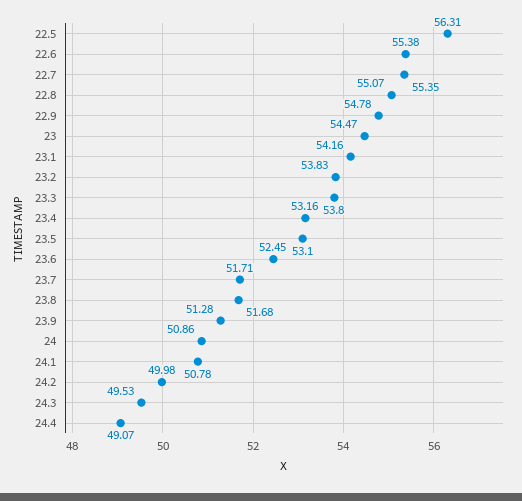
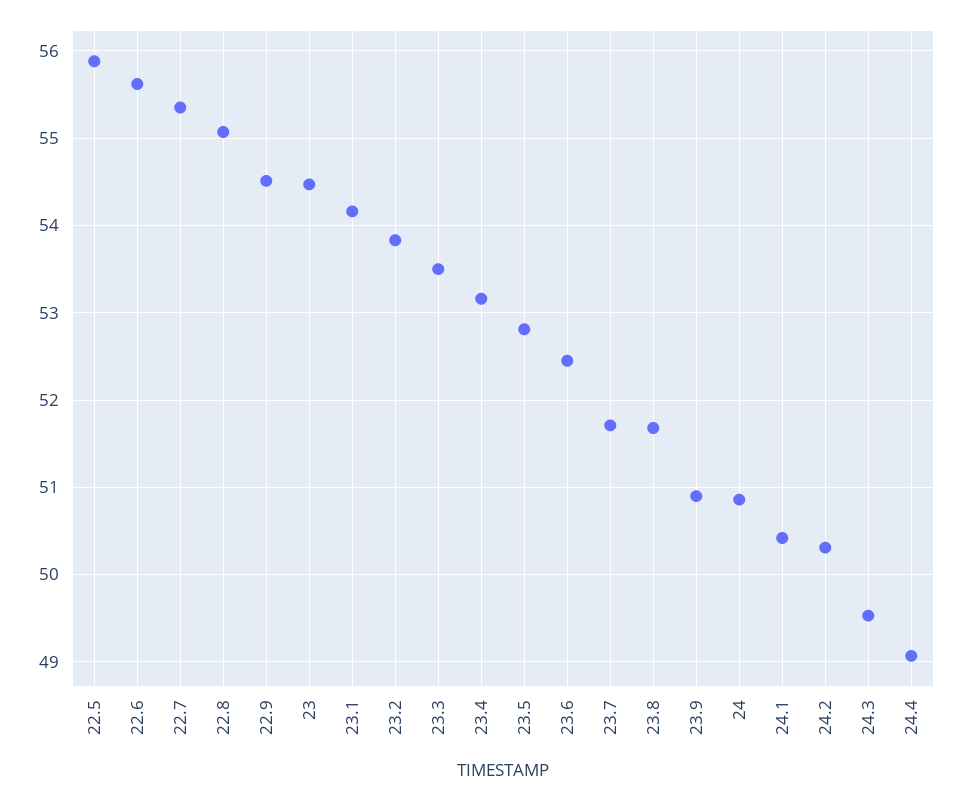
22.5: 56.31 -> 55.9
22.6: 55.38 -> 55.6
22.9: 54.78 -> 54.5
23.3: 53.8 -> 53.5
23.5: 53.1 -> 52.8
23.9: 51.28 -> 50.9
24.1: 50.78 -> 50.4
24.2: 49.98 -> 50.3

